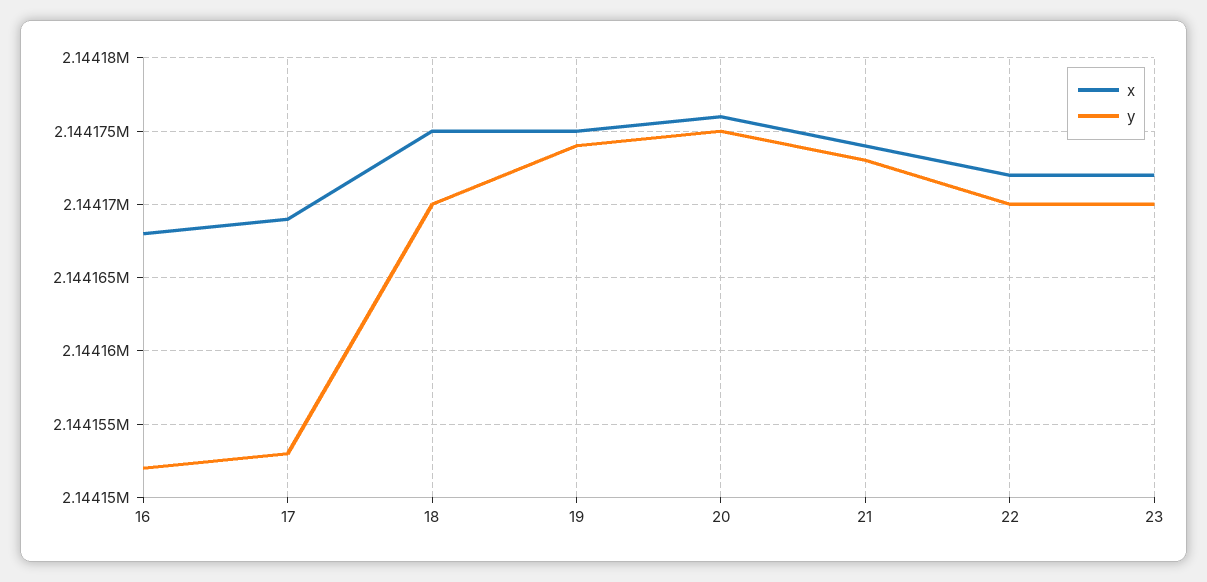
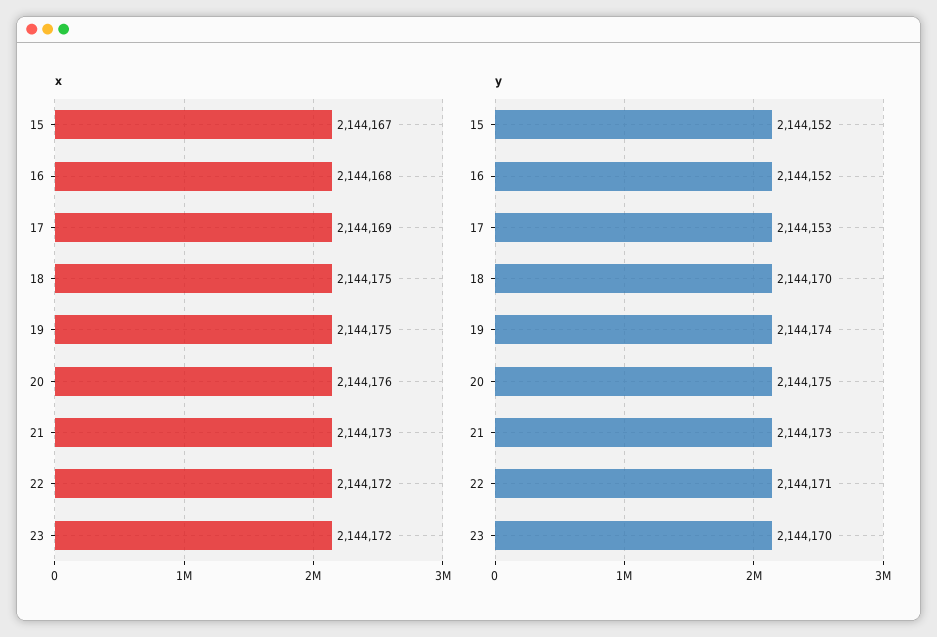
x, 21: 2144174 -> 2144173
y, 22: 2144170 -> 2144171
x, 15: none -> 2144167
y, 15: none -> 2144152

